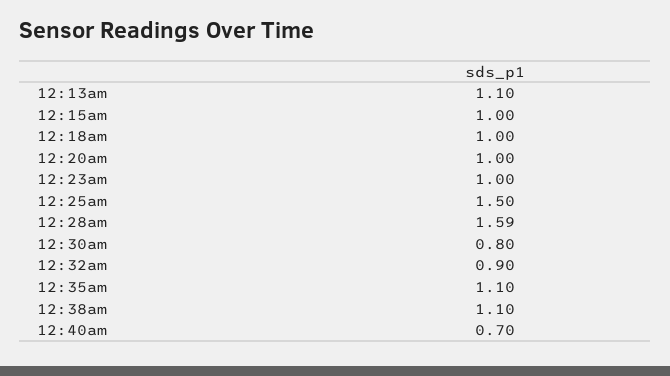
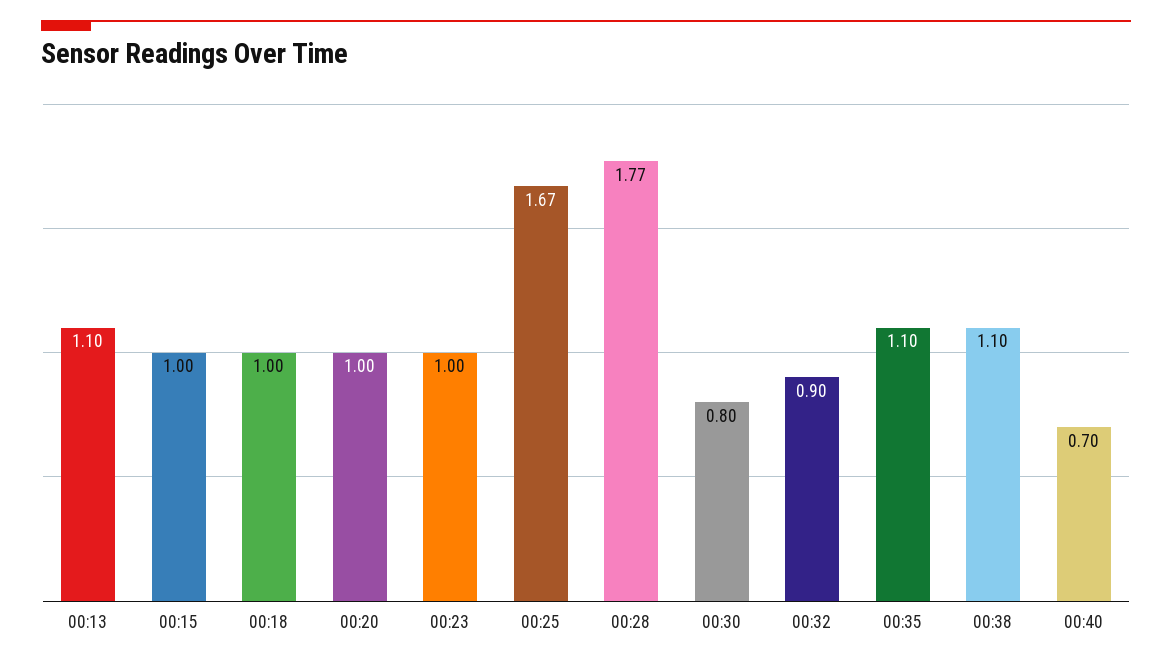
12:25am: 1.5 -> 1.67
12:28am: 1.59 -> 1.77

